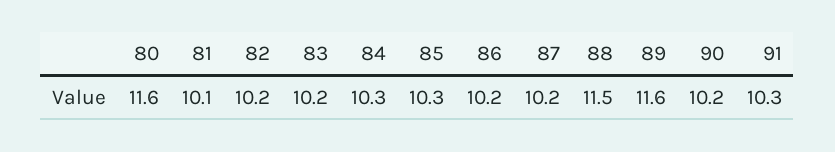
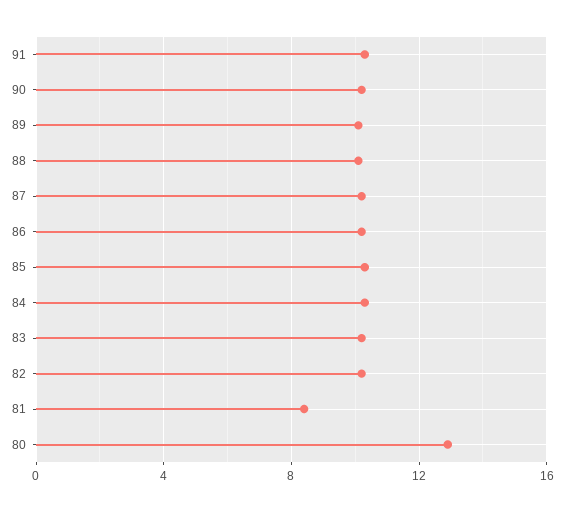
80: 11.6 -> 13
81: 10.1 -> 8.5
88: 11.5 -> 10
89: 11.6 -> 10

